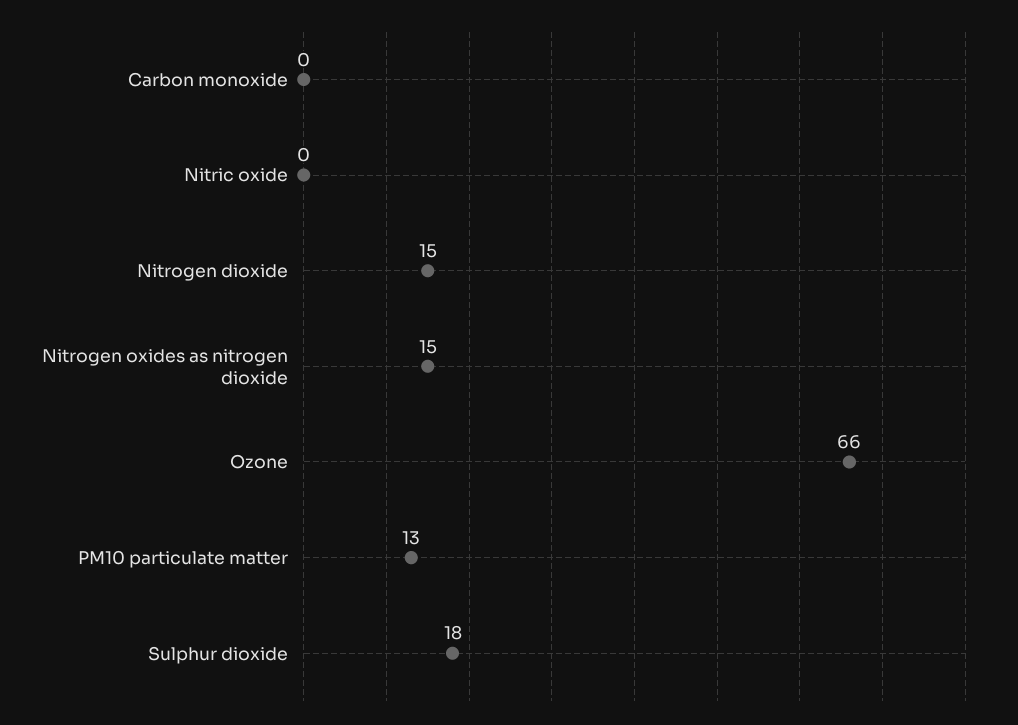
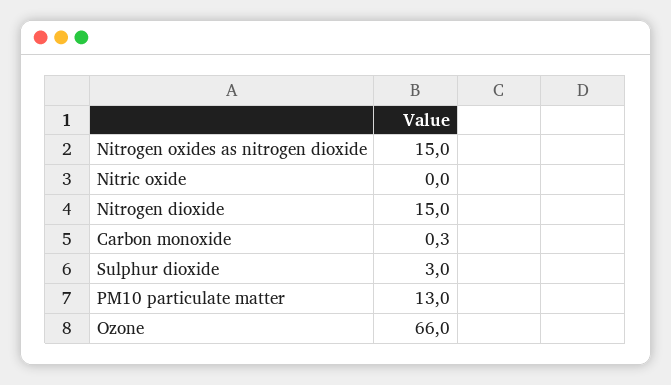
Sulphur dioxide: 18 -> 3

